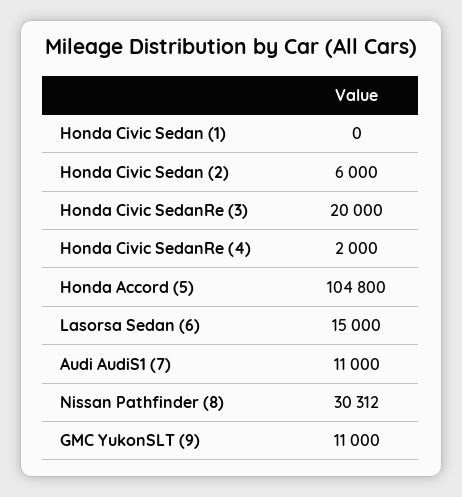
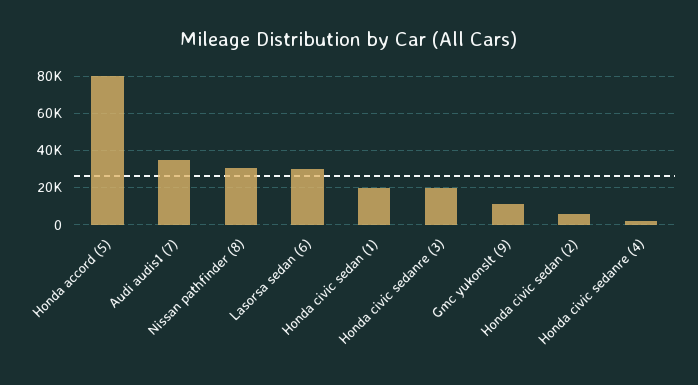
Honda Civic Sedan (1): 0 -> 20000
Honda Accord (5): 104800 -> 80000
Lasorsa Sedan (6): 15000 -> 30000
Audi AudiS1 (7): 11000 -> 35000

